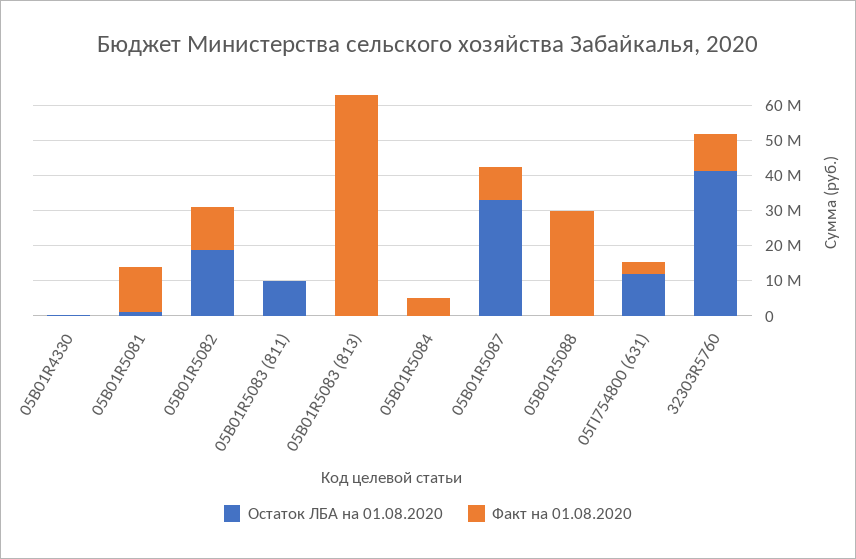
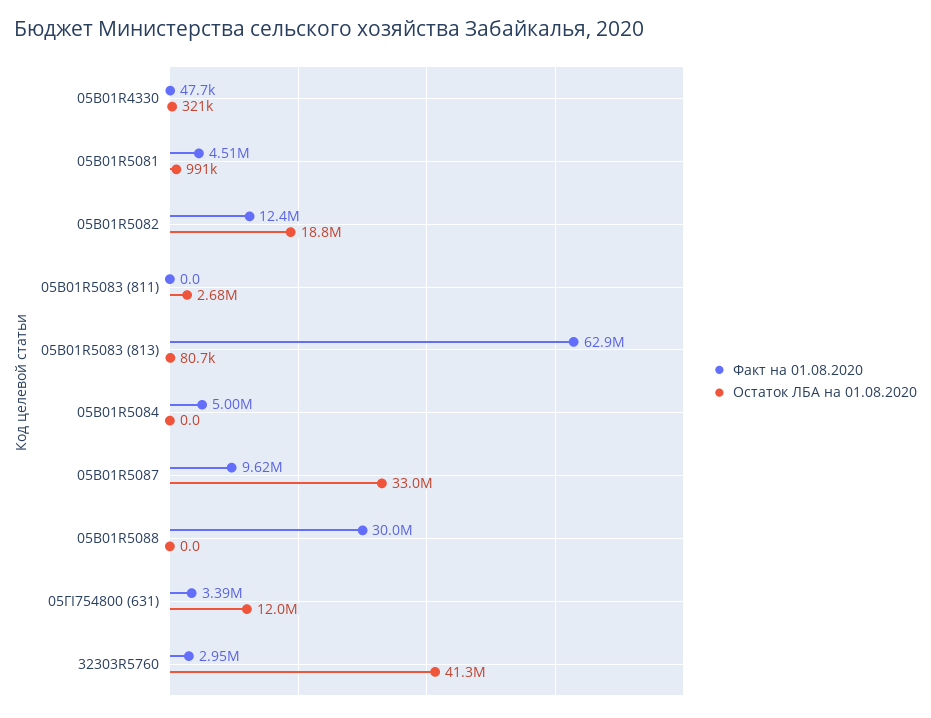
Факт на 01.08.2020, 05В01R5081: 12500000 -> 4510000
Остаток ЛБА на 01.08.2020, 05В01R5083 (811): 10000000 -> 2680000
Факт на 01.08.2020, 32303R5760: 10000000 -> 2950000

